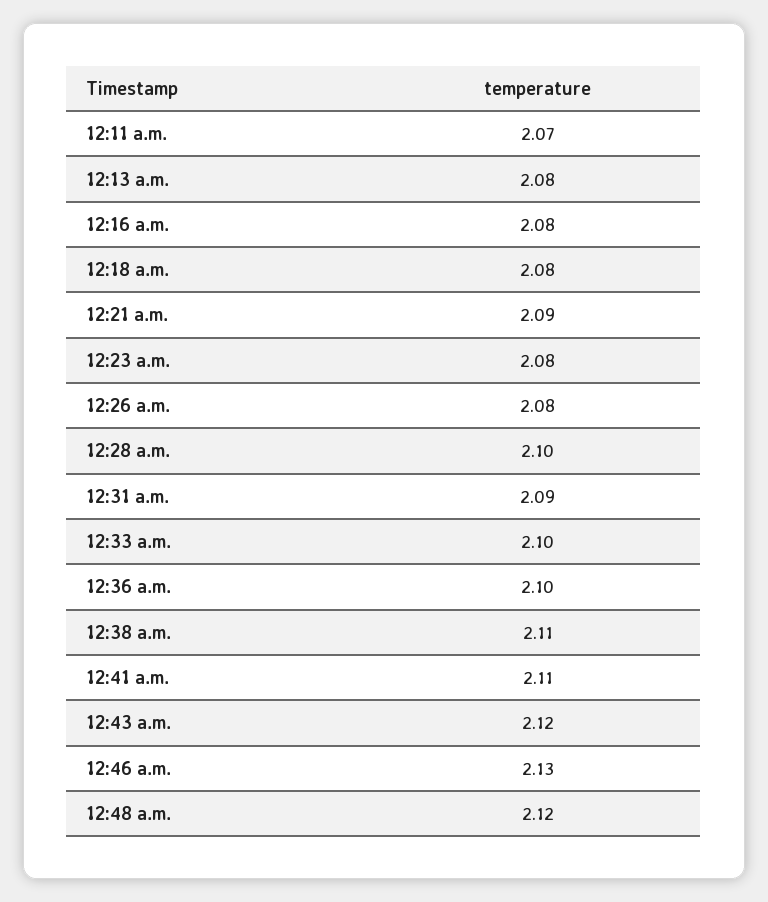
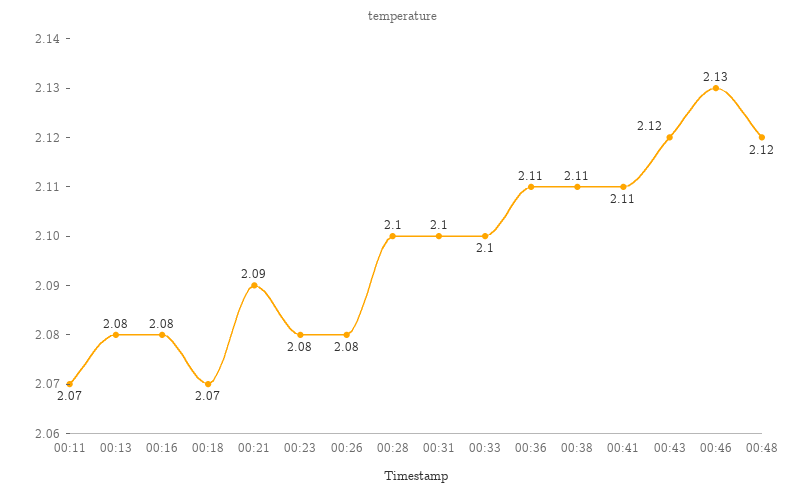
12:18 a.m.: 2.08 -> 2.07
12:31 a.m.: 2.09 -> 2.1
12:36 a.m.: 2.1 -> 2.11

